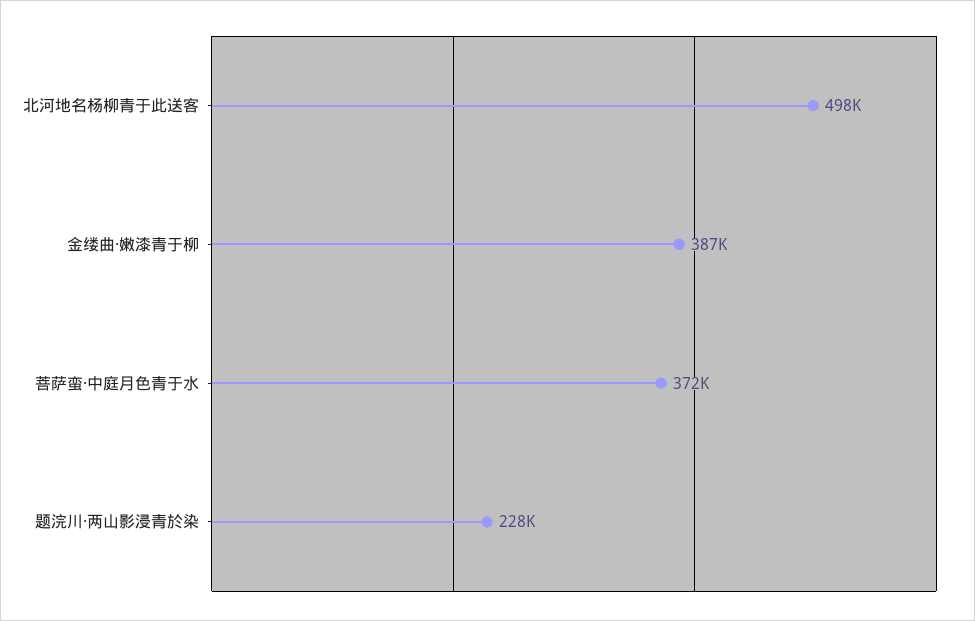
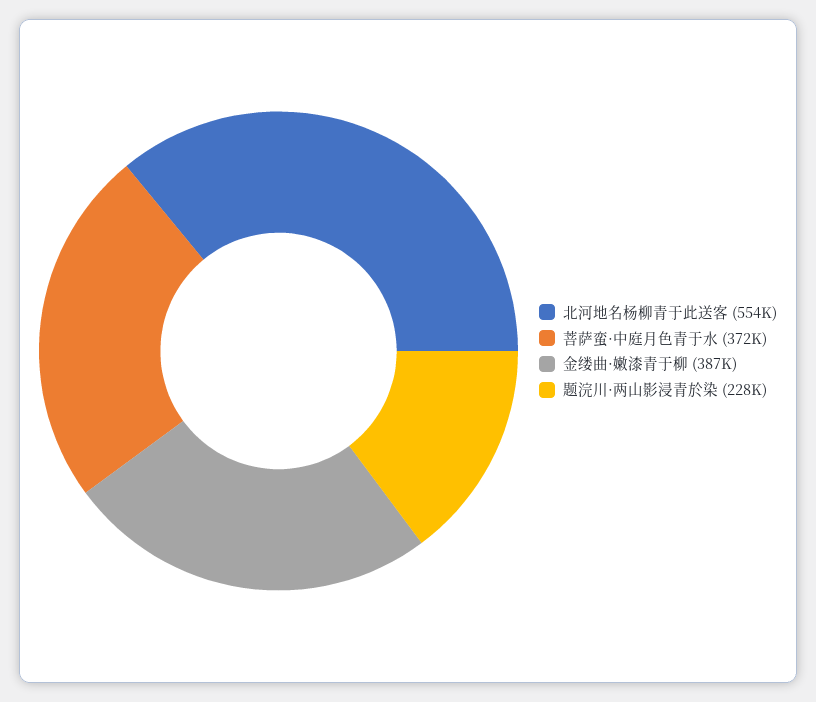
北河地名杨柳青于此送客: 498000 -> 554000

